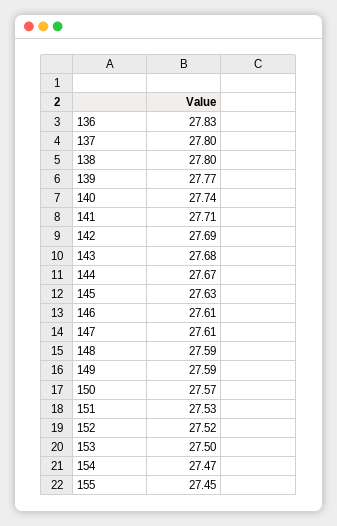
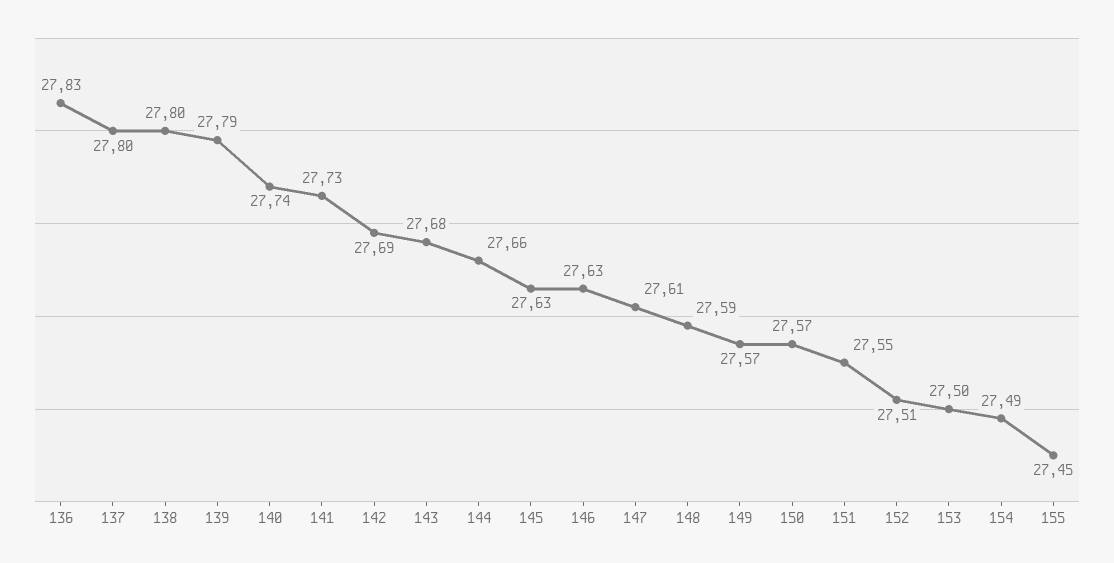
139: 27.77 -> 27.79
141: 27.71 -> 27.73
144: 27.67 -> 27.66
146: 27.61 -> 27.63
149: 27.59 -> 27.57
151: 27.53 -> 27.55
152: 27.52 -> 27.51
154: 27.47 -> 27.49

